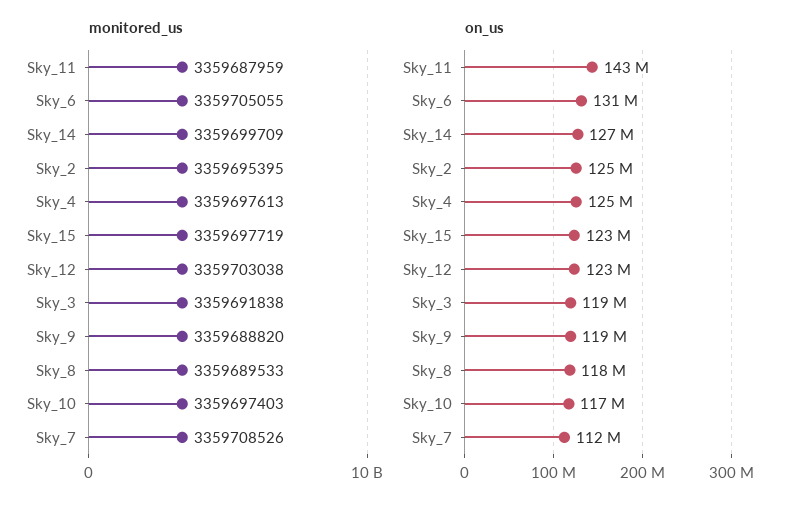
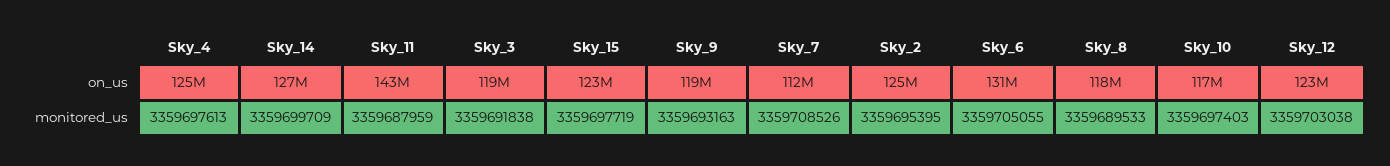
monitored_us, Sky_9: 3359688820 -> 3359693163

